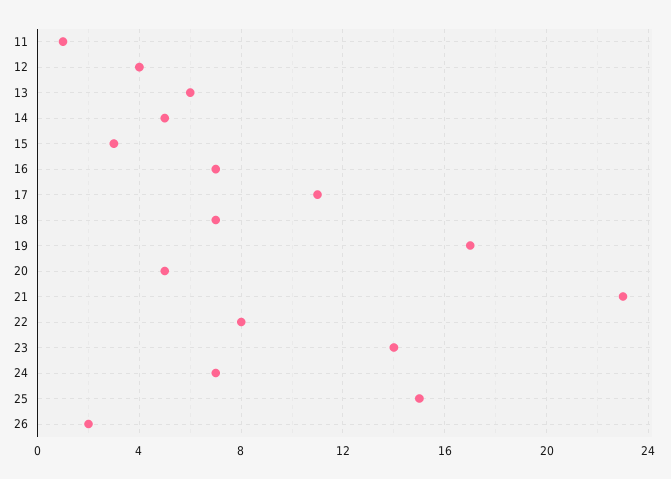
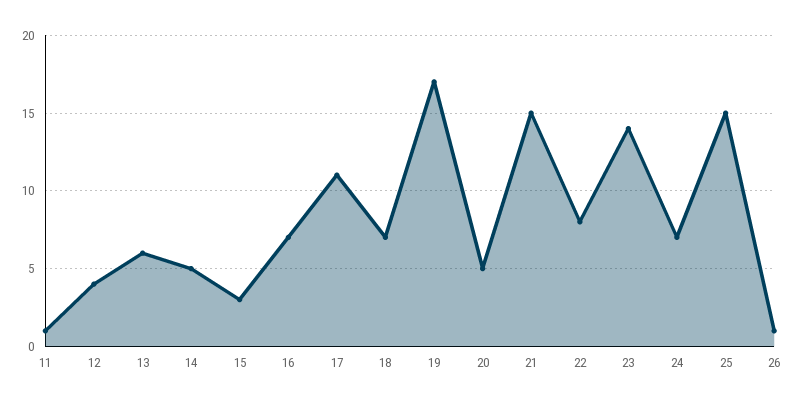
21: 23 -> 15
26: 2 -> 1

